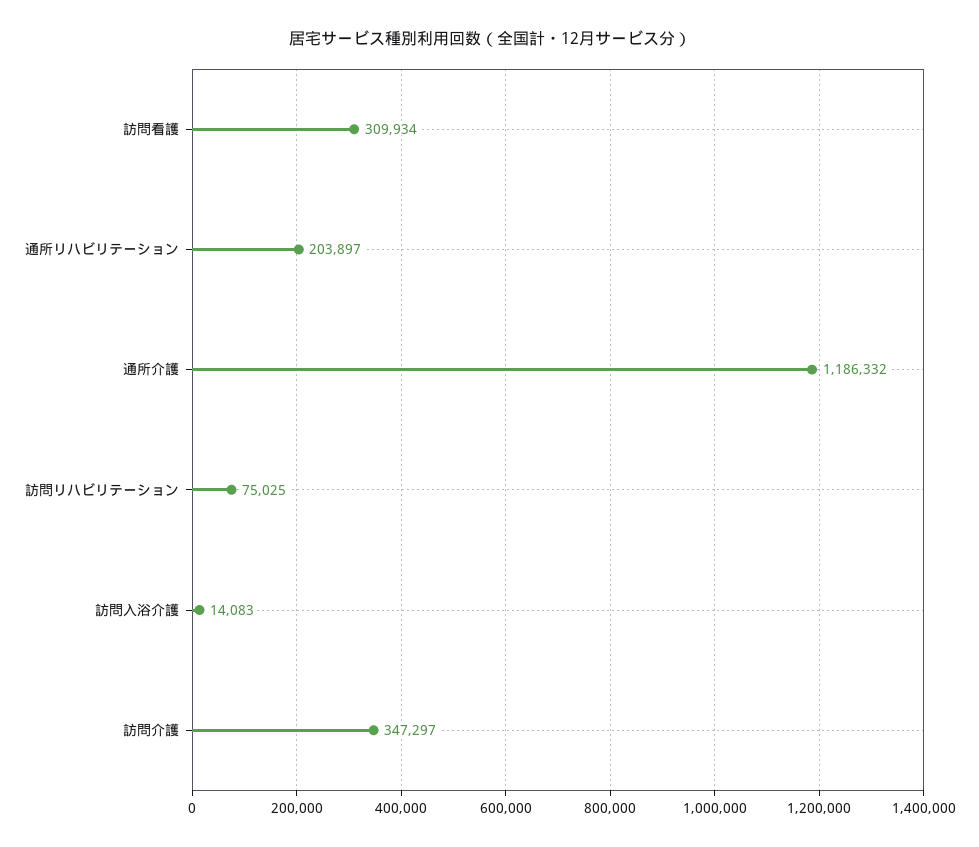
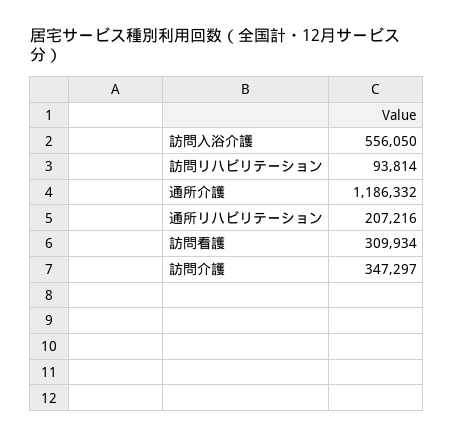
通所リハビリテーション: 203897 -> 207216
訪問リハビリテーション: 75025 -> 93814
訪問入浴介護: 14083 -> 556050

